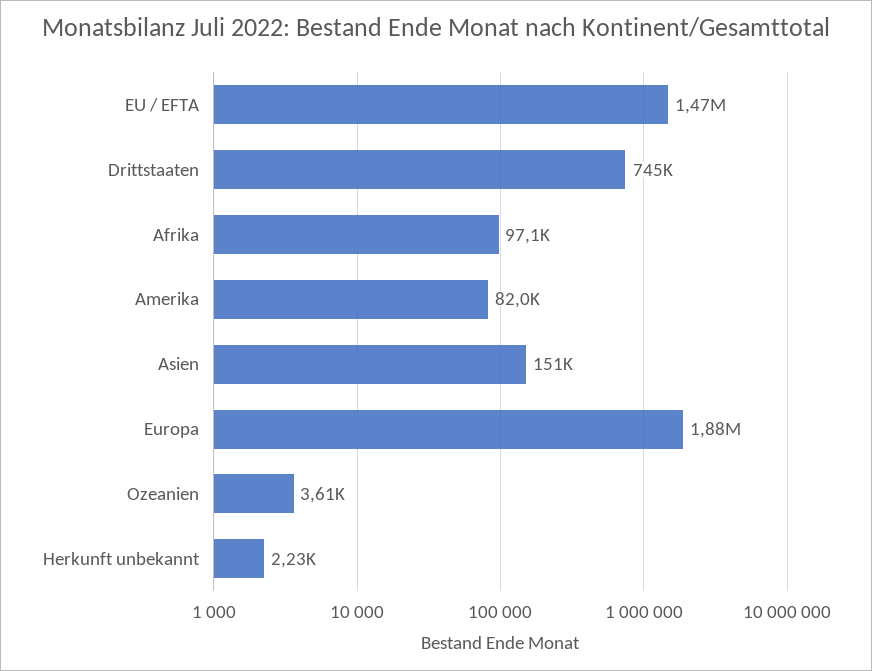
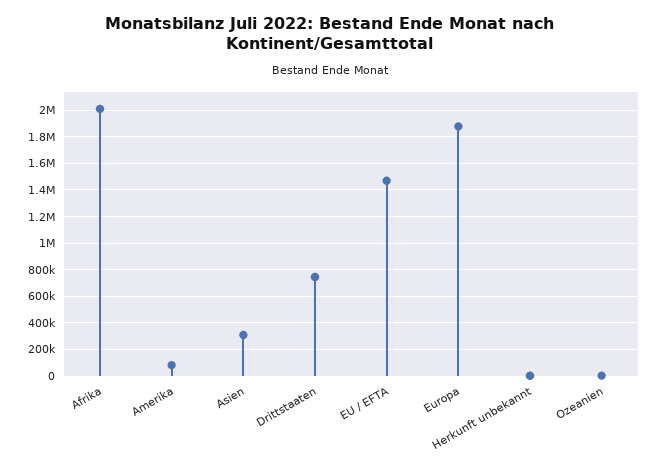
Afrika: 97100 -> 2000000
Asien: 151000 -> 300000

